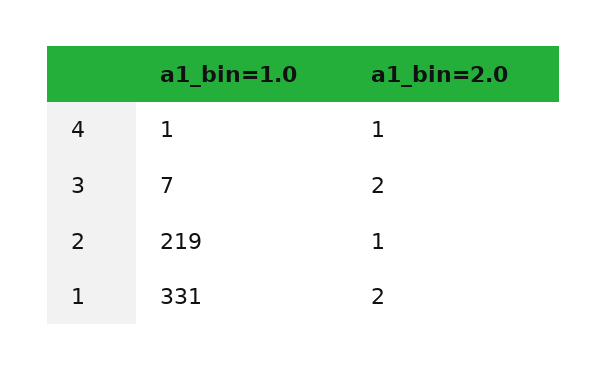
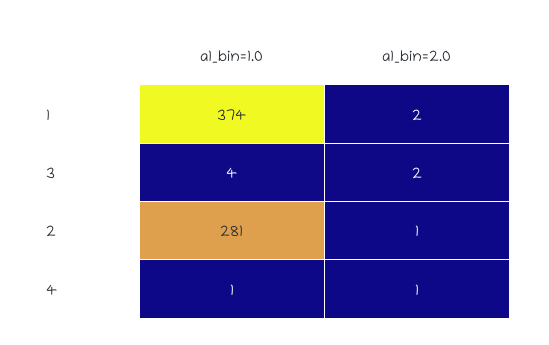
a1_bin=1.0, 3: 7 -> 4
a1_bin=1.0, 2: 219 -> 281
a1_bin=1.0, 1: 331 -> 374

